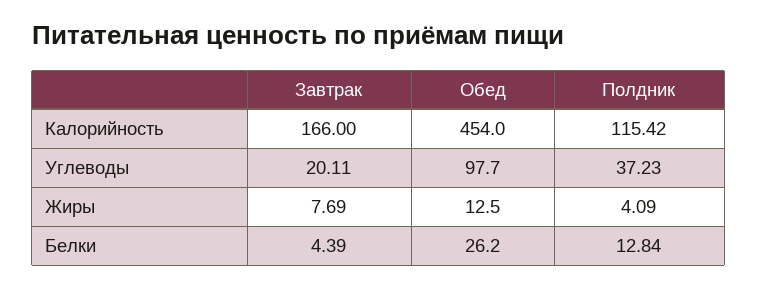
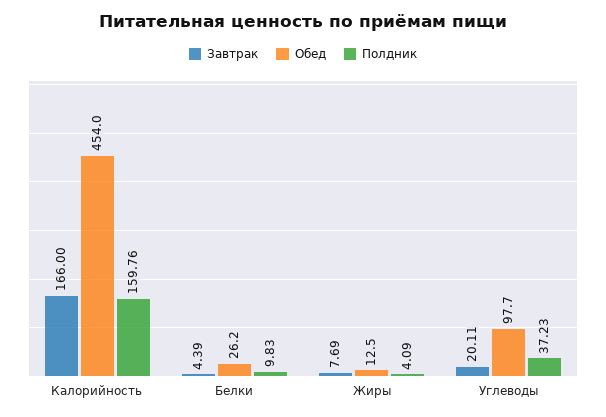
Полдник, Калорийность: 115.42 -> 159.76
Полдник, Белки: 12.84 -> 9.83

